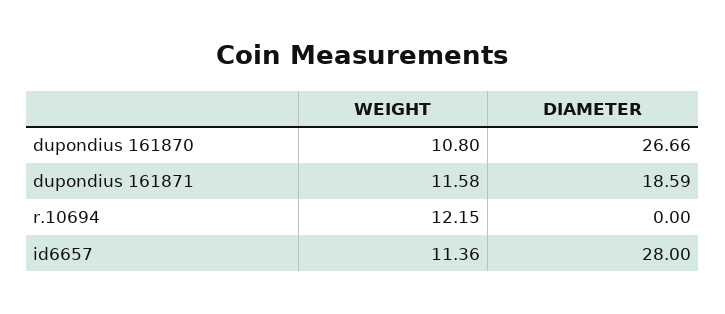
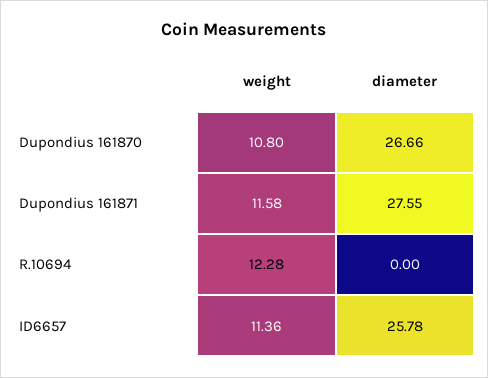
DIAMETER, dupondius 161871: 18.59 -> 27.55
WEIGHT, r.10694: 12.15 -> 12.28
DIAMETER, id6657: 28 -> 25.78

